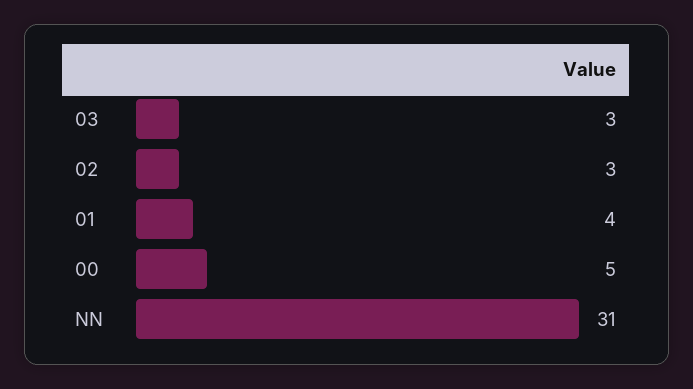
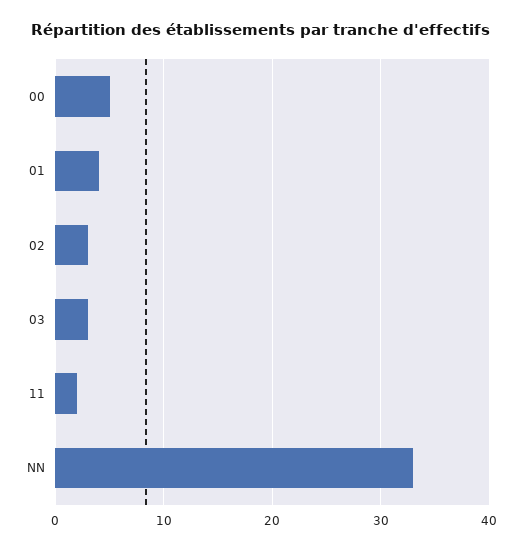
NN: 31 -> 33
11: none -> 2

